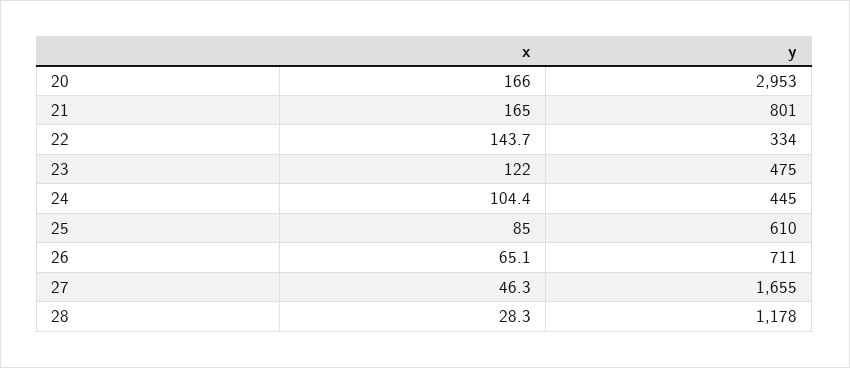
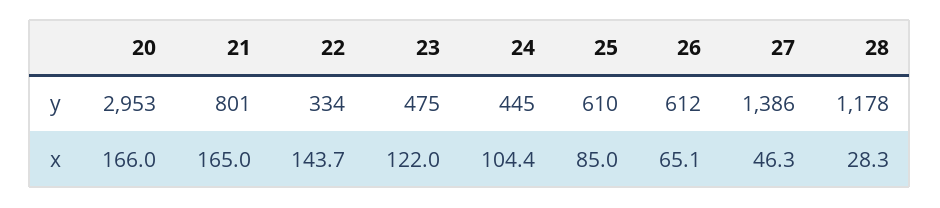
y, 26: 711 -> 612
y, 27: 1655 -> 1386

